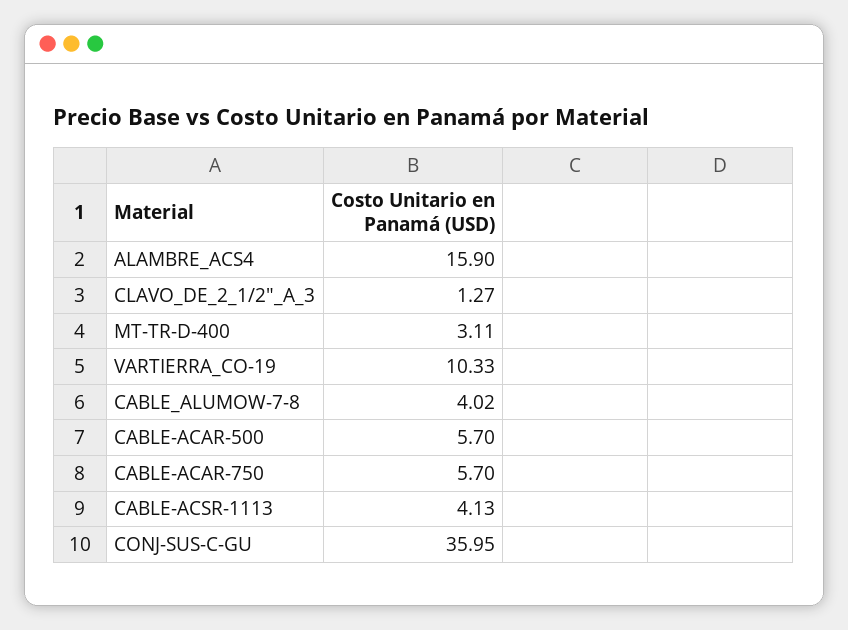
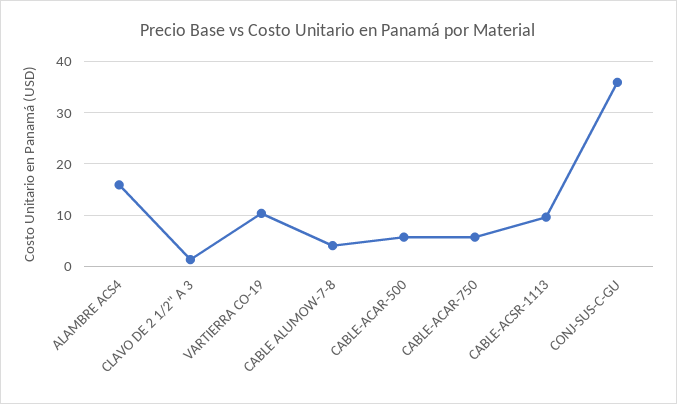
MT-TR-D-400: 3.11 -> none
CABLE-ACSR-1113: 4.13 -> 10

